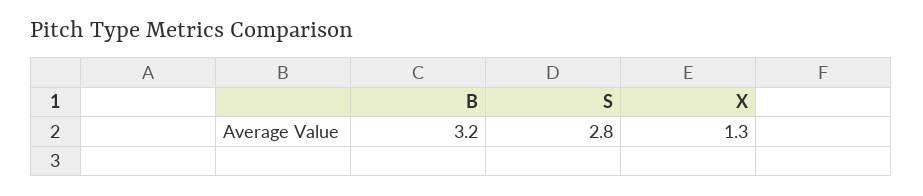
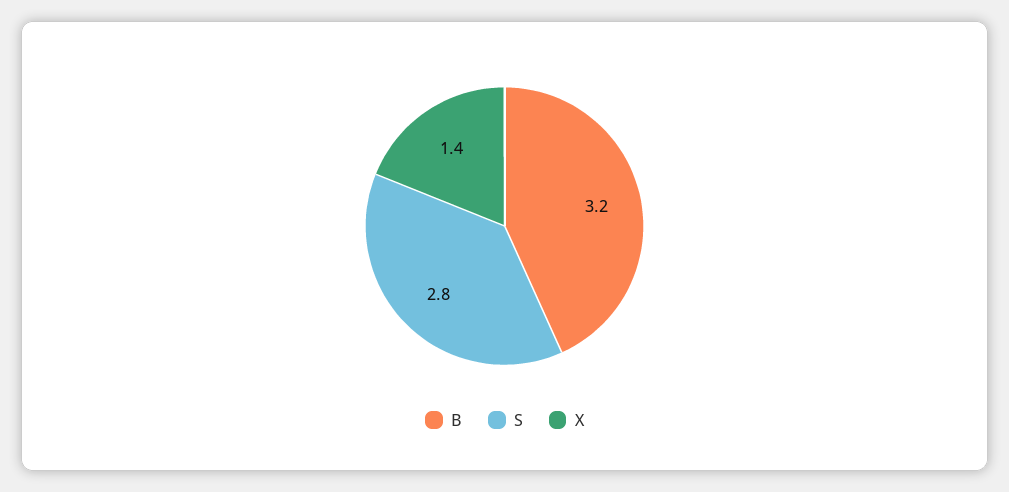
X: 1.3 -> 1.4

